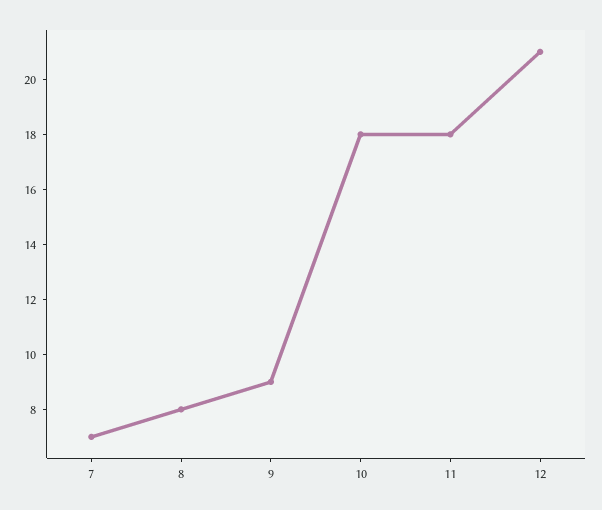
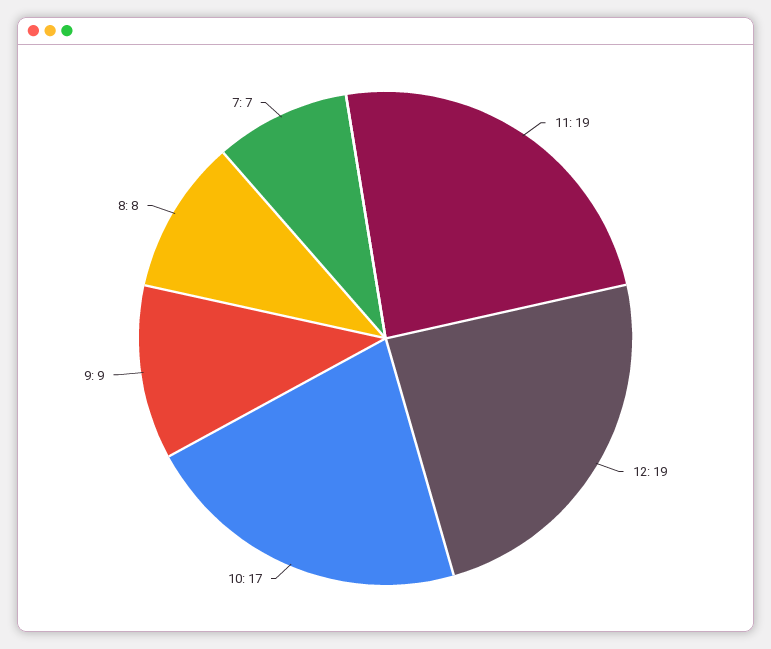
10: 18 -> 17
11: 18 -> 19
12: 21 -> 19

